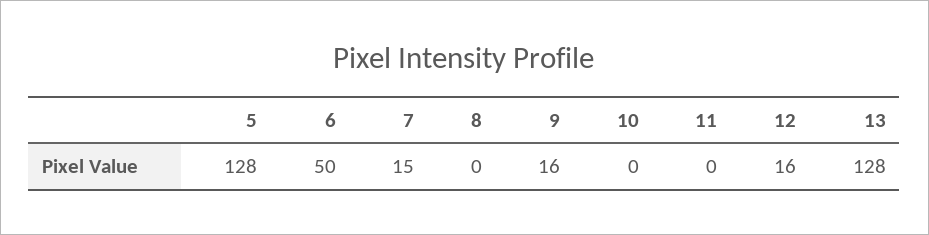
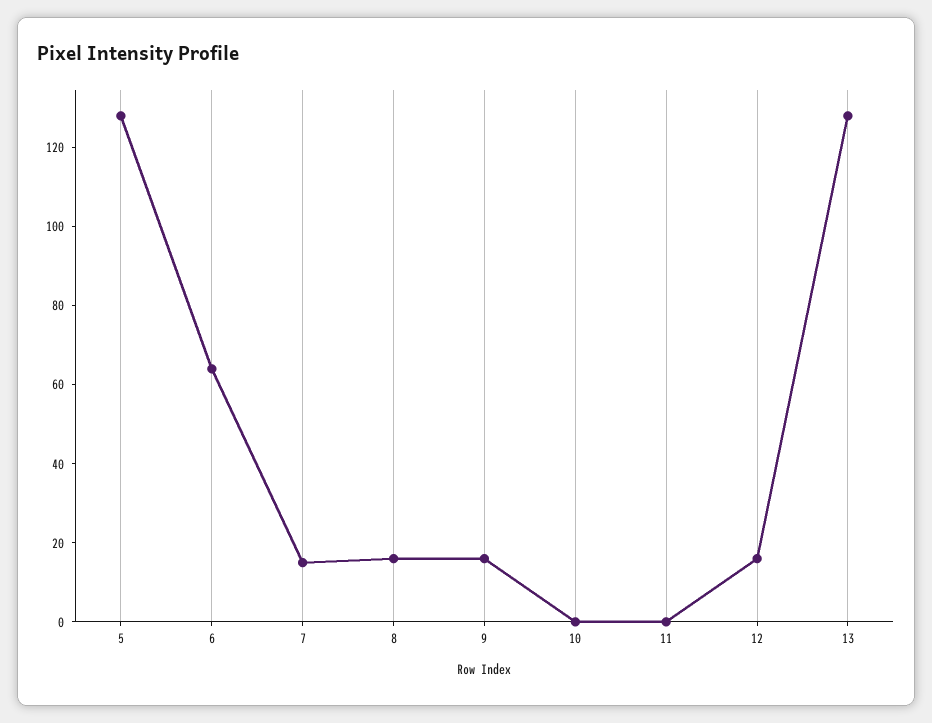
6: 50 -> 65
8: 0 -> 15

